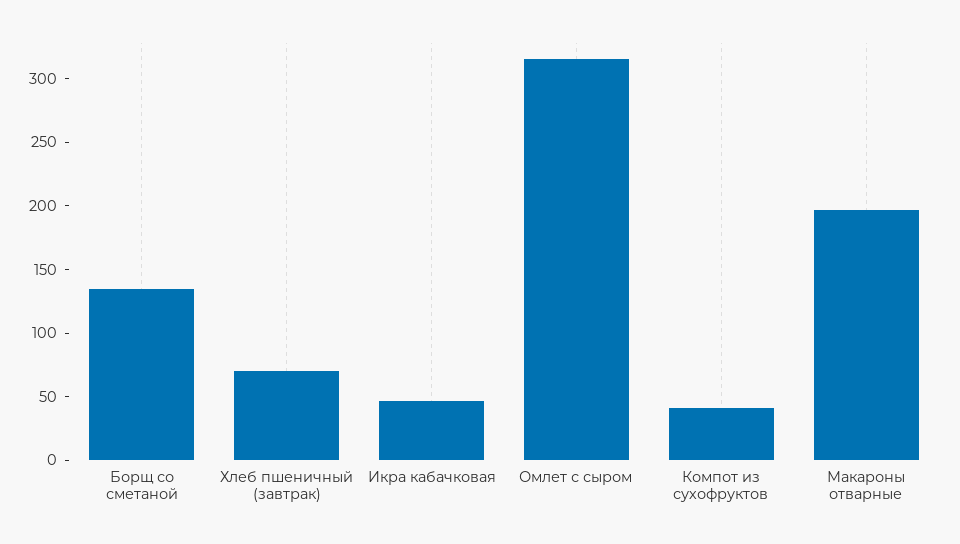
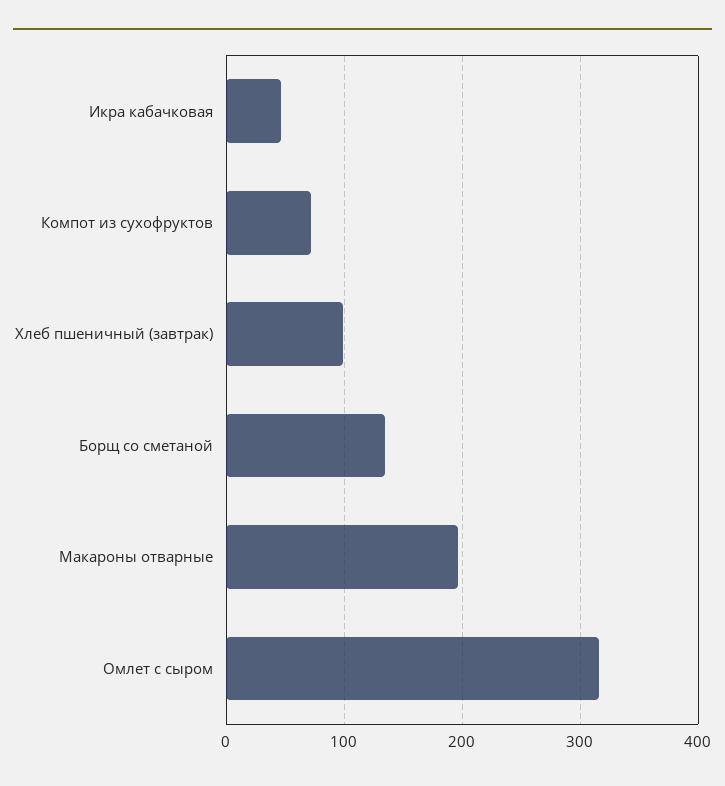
Хлеб пшеничный (завтрак): 70 -> 100
Компот из сухофруктов: 40 -> 70

